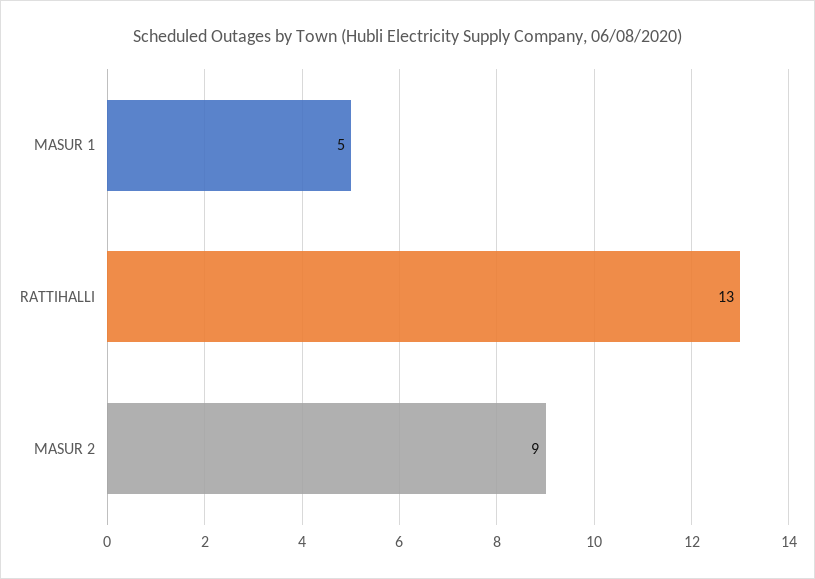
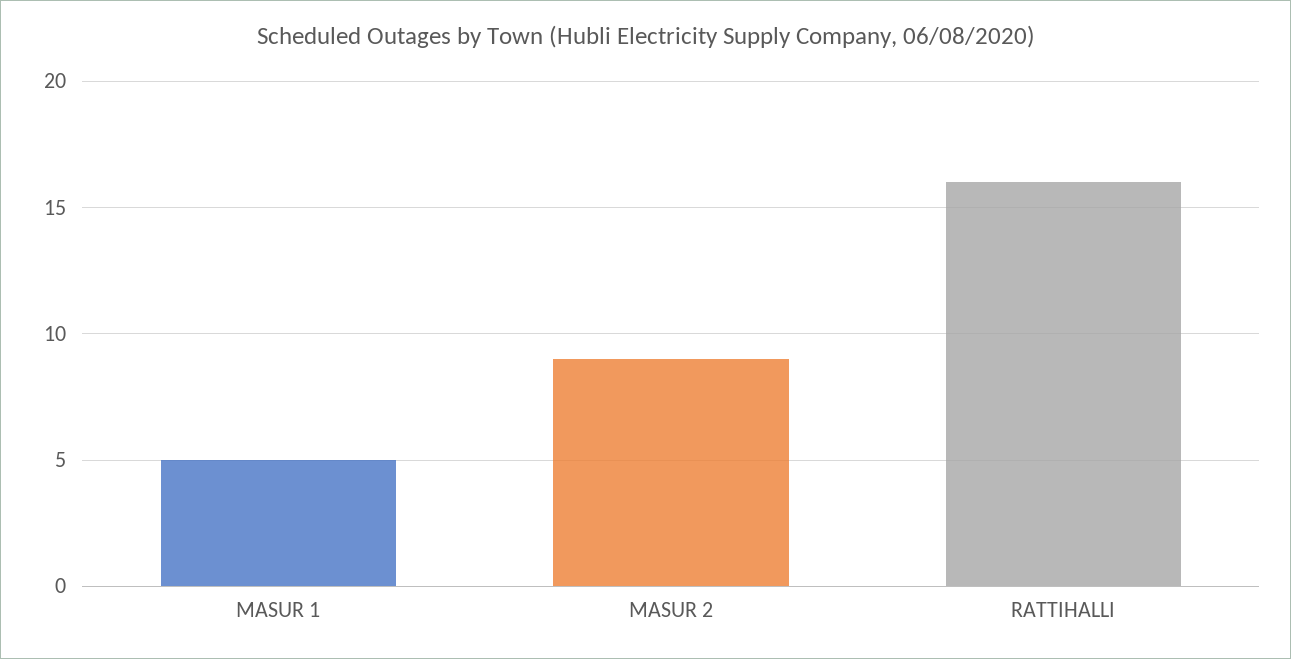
RATTIHALLI: 13 -> 16

